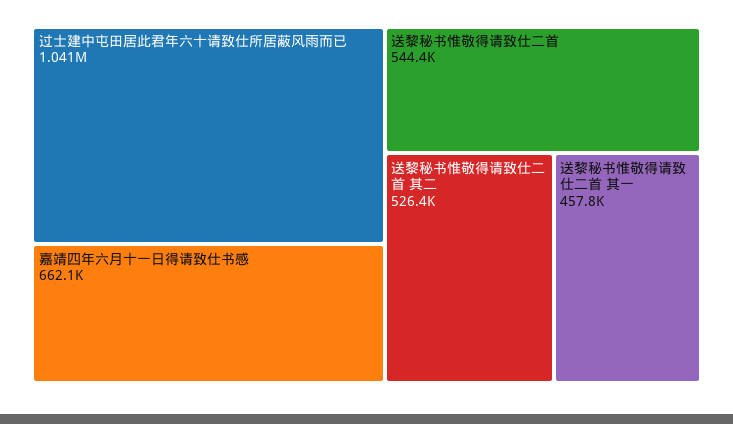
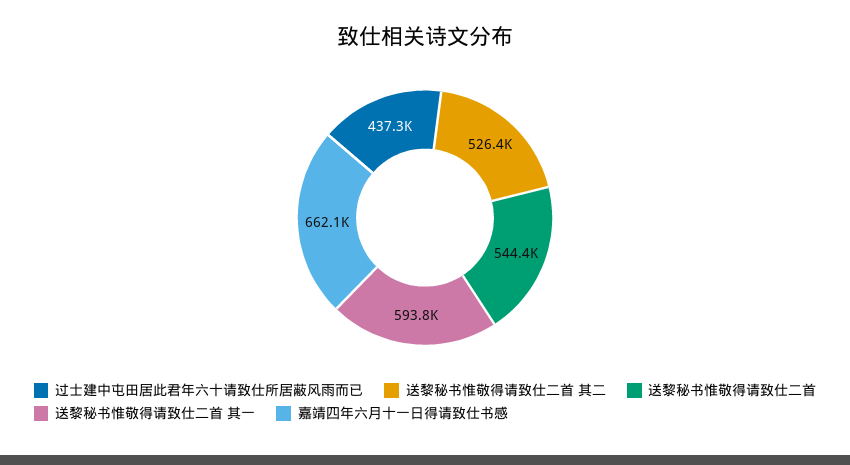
过士建中屯田居此君年六十请致仕所居蔽风雨而已: 1041000 -> 437300
送黎秘书惟敬得请致仕二首 其一: 457800 -> 593800

